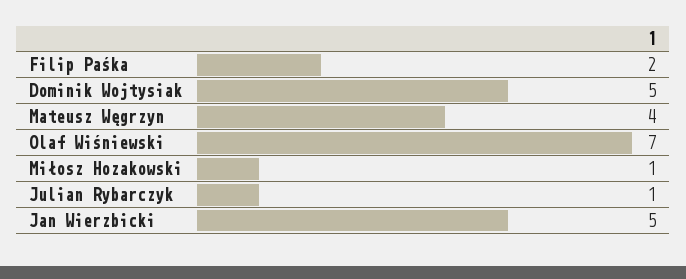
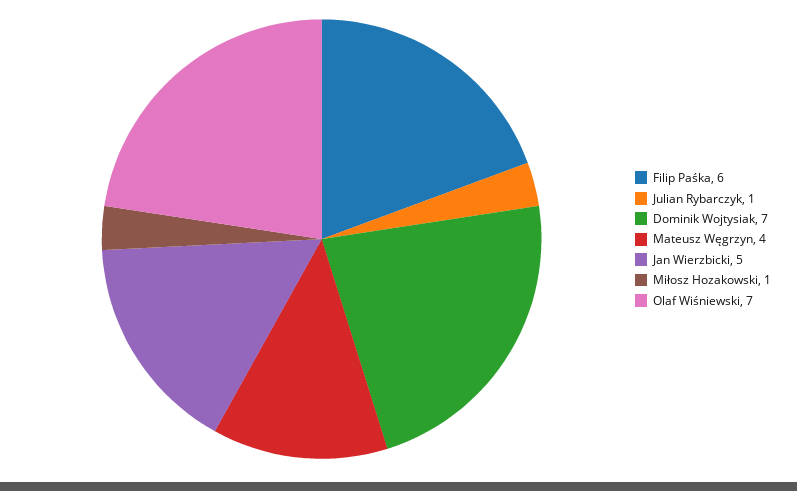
Filip Paśka: 2 -> 6
Dominik Wojtysiak: 5 -> 7

